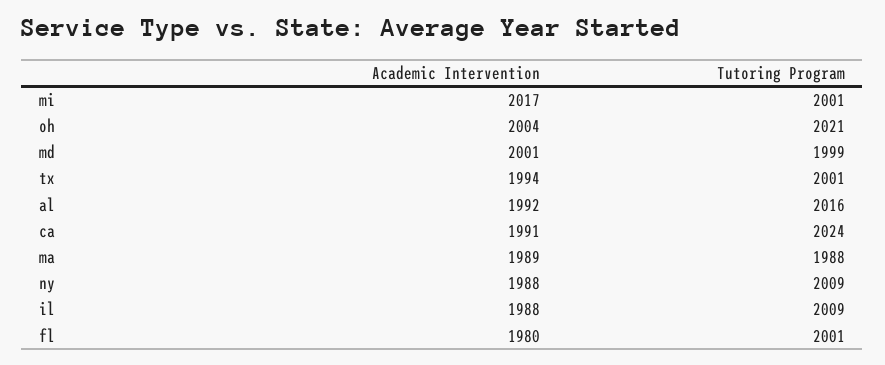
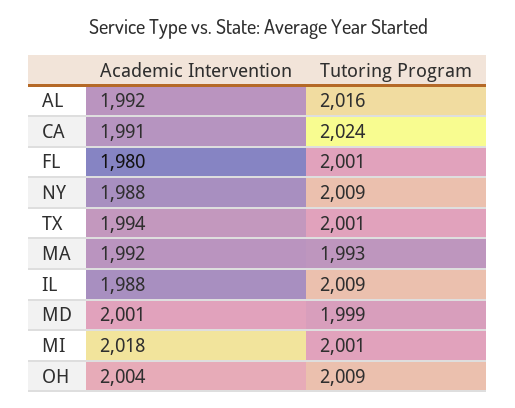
Academic Intervention, mi: 2017 -> 2018
Tutoring Program, oh: 2021 -> 2009
Academic Intervention, ma: 1989 -> 1992
Tutoring Program, ma: 1988 -> 1993

